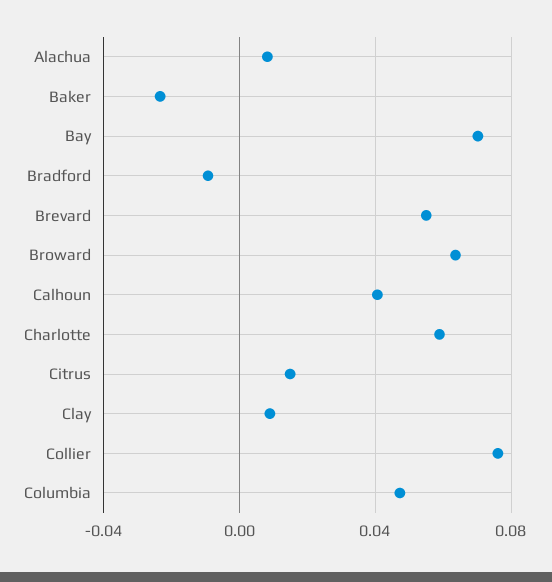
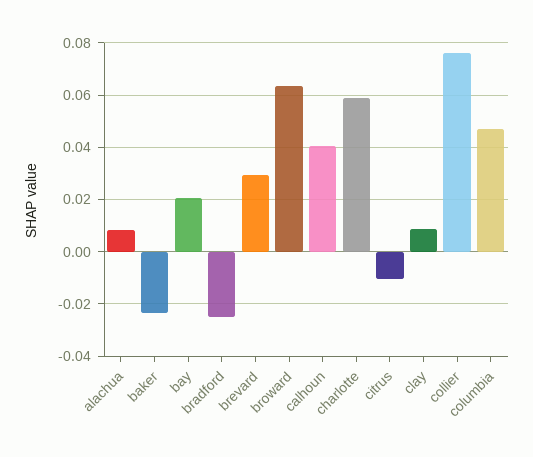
Bay: 0.07 -> 0.02
Bradford: -0.01 -> -0.025
Brevard: 0.055 -> 0.03
Citrus: 0.015 -> -0.01

